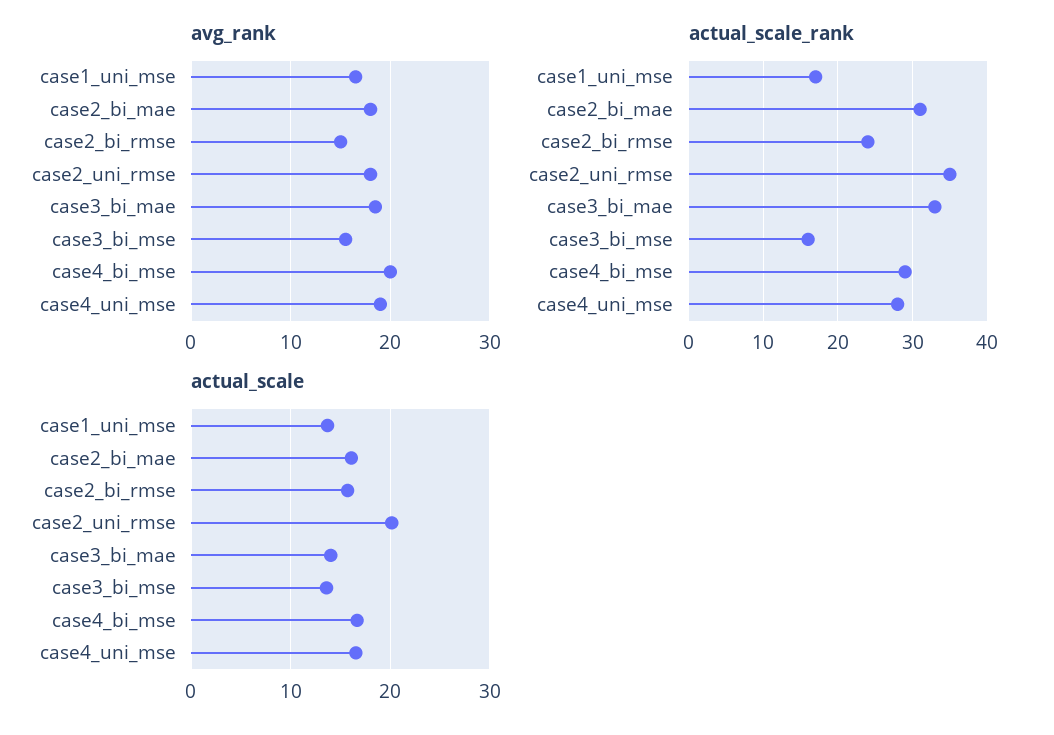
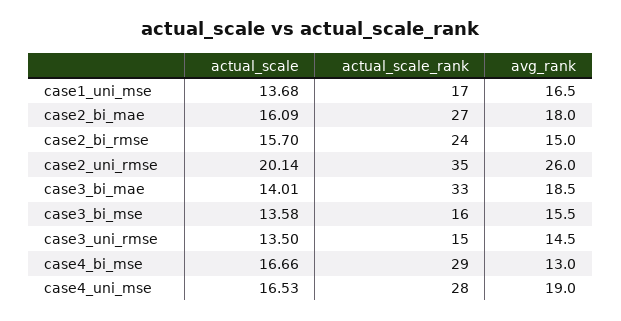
avg_rank, case2_uni_rmse: 18 -> 26
avg_rank, case4_bi_mse: 20 -> 13
actual_scale_rank, case2_bi_mae: 31 -> 27
actual_scale, case3_uni_rmse: none -> 13.5
actual_scale_rank, case3_uni_rmse: none -> 15
avg_rank, case3_uni_rmse: none -> 14.5

